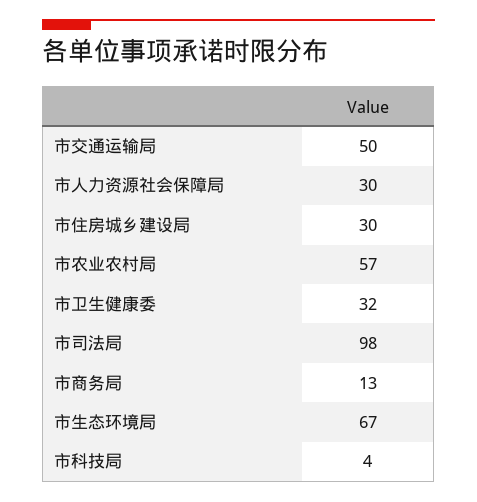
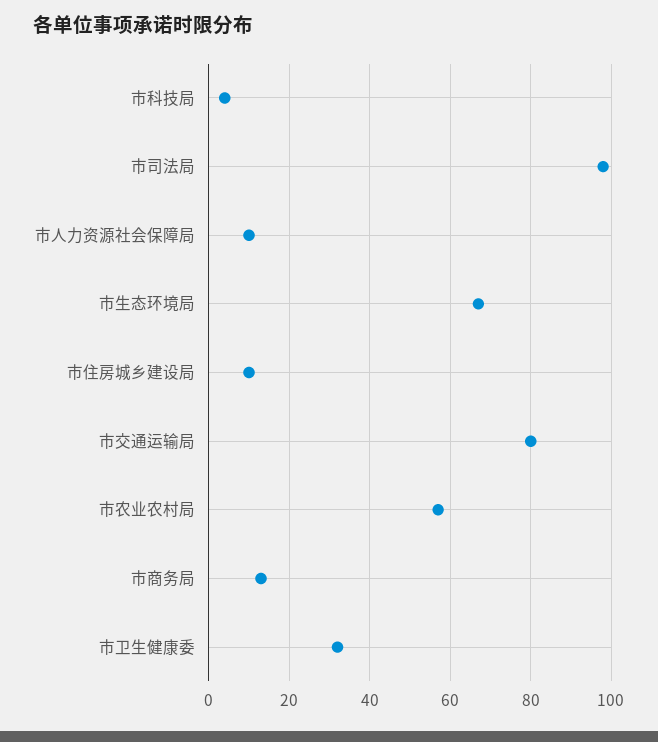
市交通运输局: 50 -> 80
市人力资源社会保障局: 30 -> 10
市住房城乡建设局: 30 -> 10

